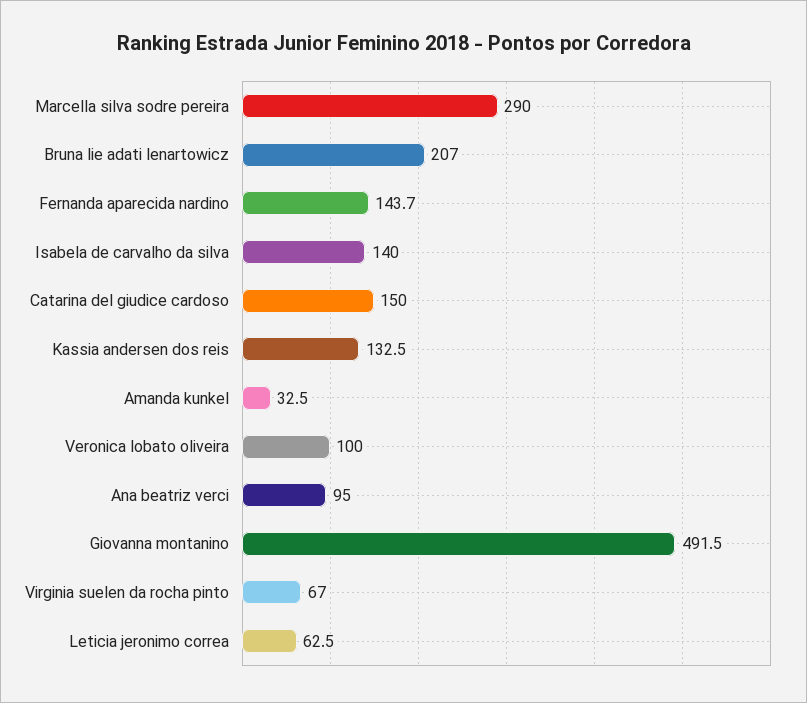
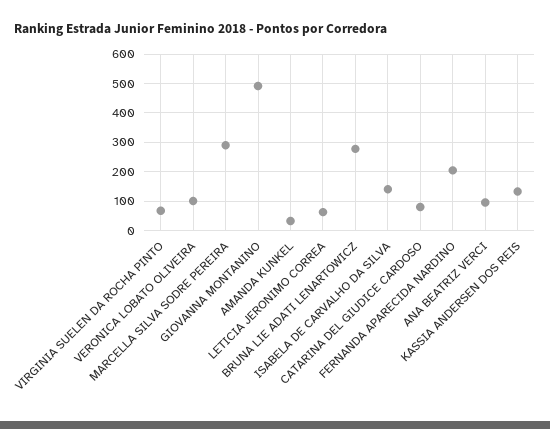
Bruna lie adati lenartowicz: 207 -> 275
Fernanda aparecida nardino: 143.7 -> 200
Catarina del giudice cardoso: 150 -> 75

